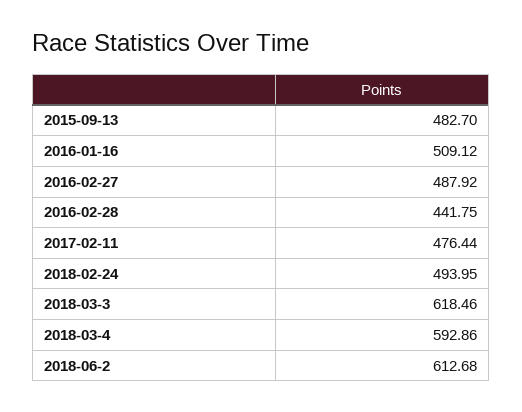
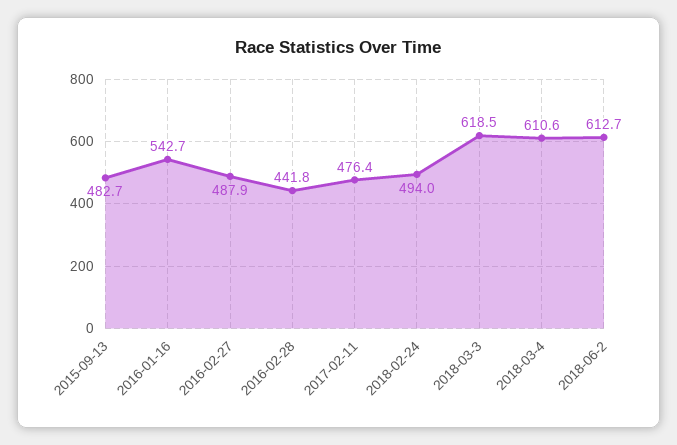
2016-01-16: 509.12 -> 542.7
2018-03-4: 592.86 -> 610.6

